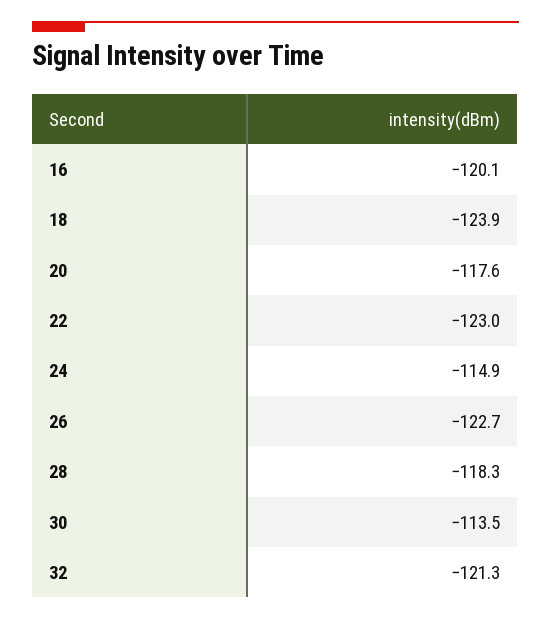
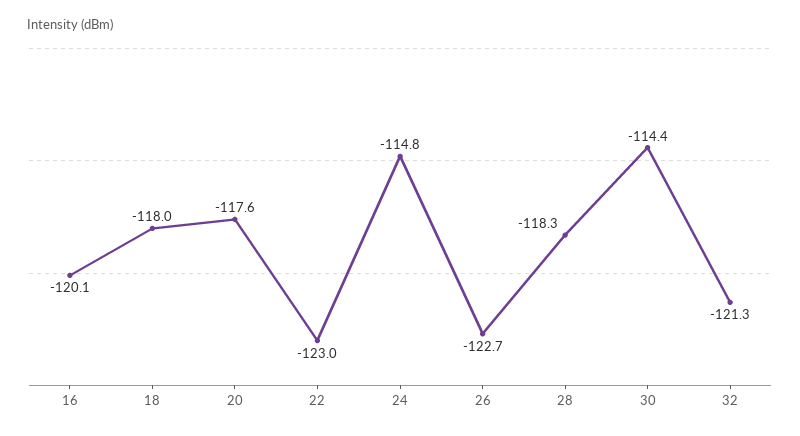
18: -123.9 -> -118
24: -114.9 -> -114.8
30: -113.5 -> -114.4

